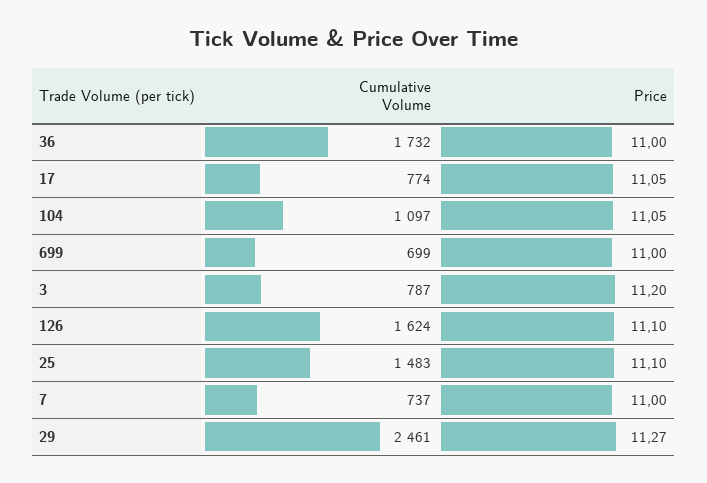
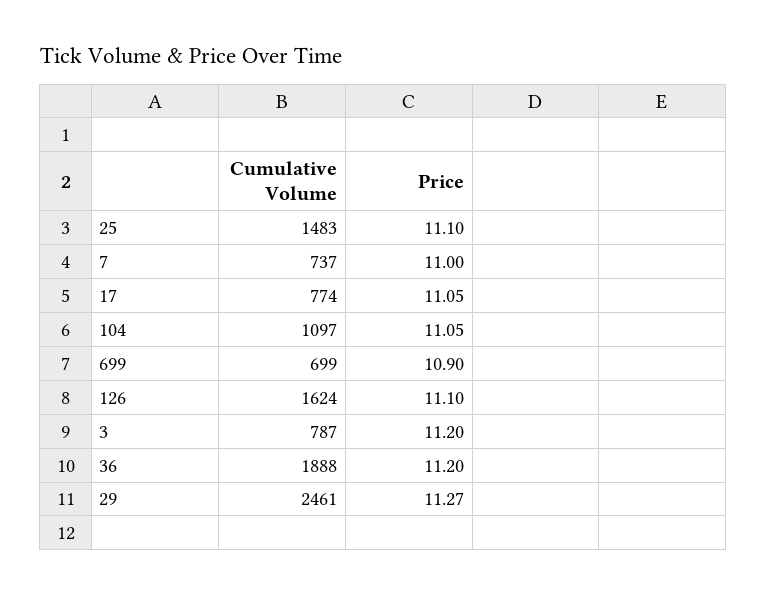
Cumulative Volume, 36: 1732 -> 1888
Price, 36: 11 -> 11.2
Price, 699: 11 -> 10.9

